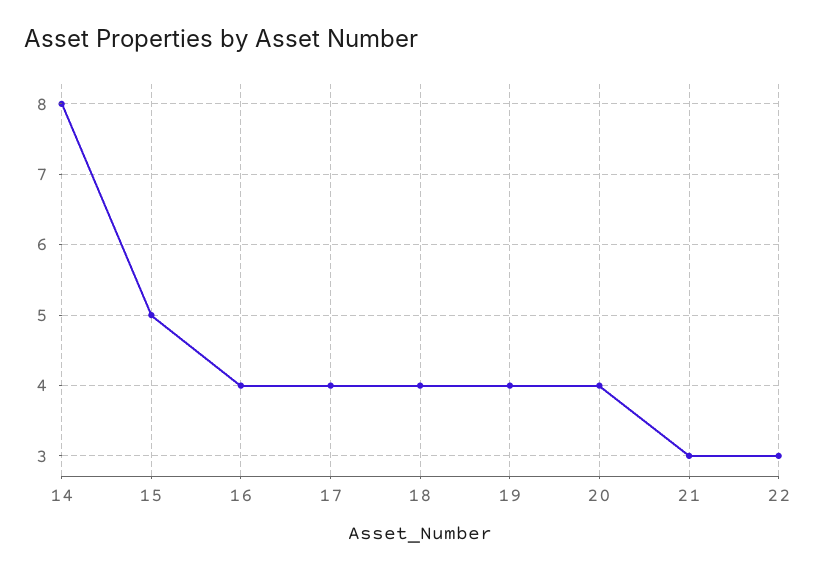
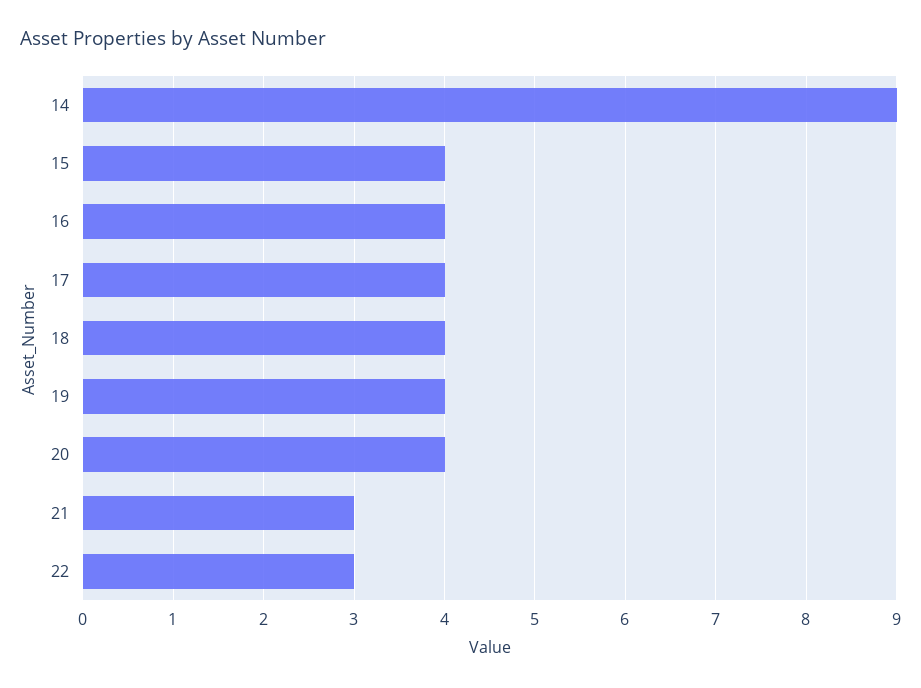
14: 8 -> 9
15: 5 -> 4

